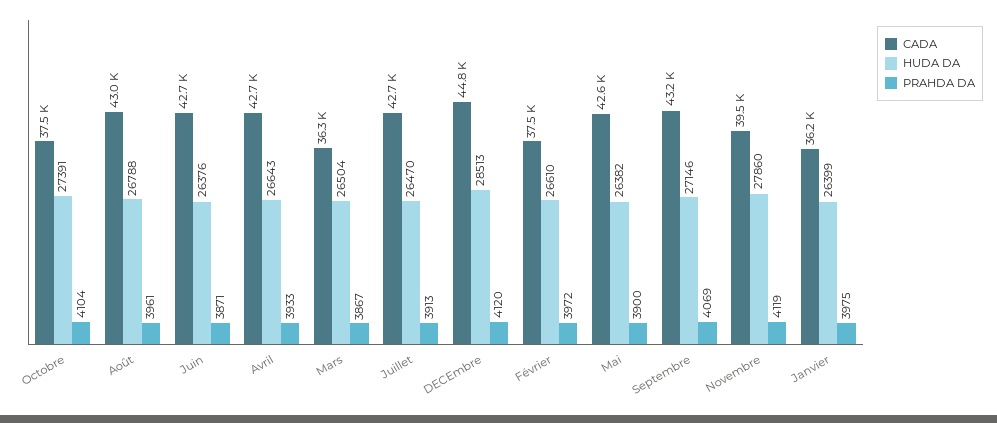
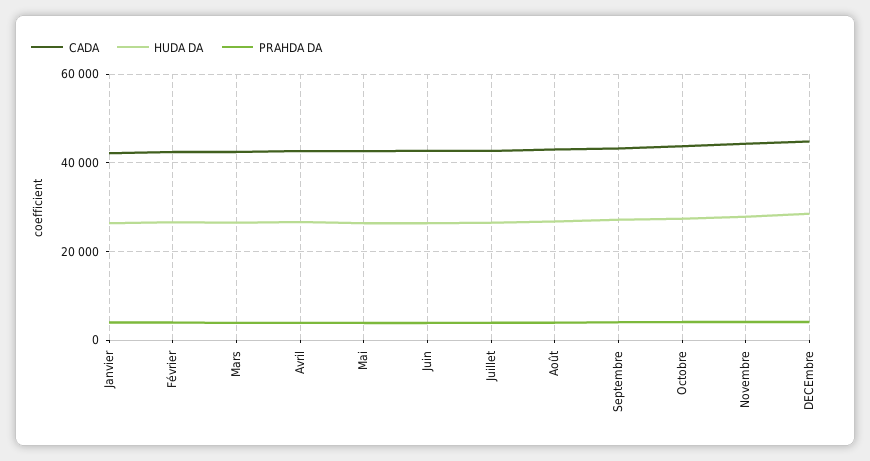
CADA, Octobre: 37500 -> 44000
CADA, Mars: 36300 -> 42000
CADA, Février: 37500 -> 42000
CADA, Novembre: 39500 -> 44000
CADA, Janvier: 36200 -> 42000

